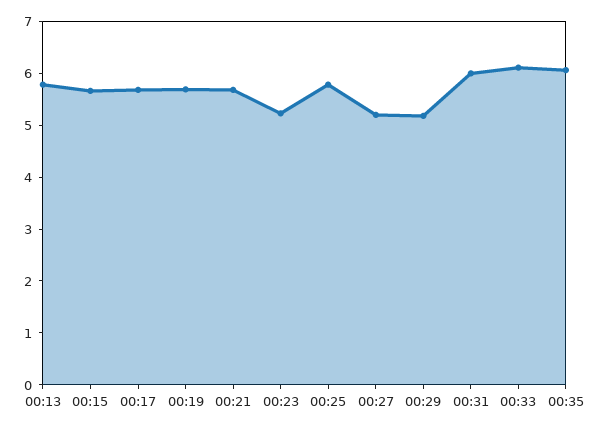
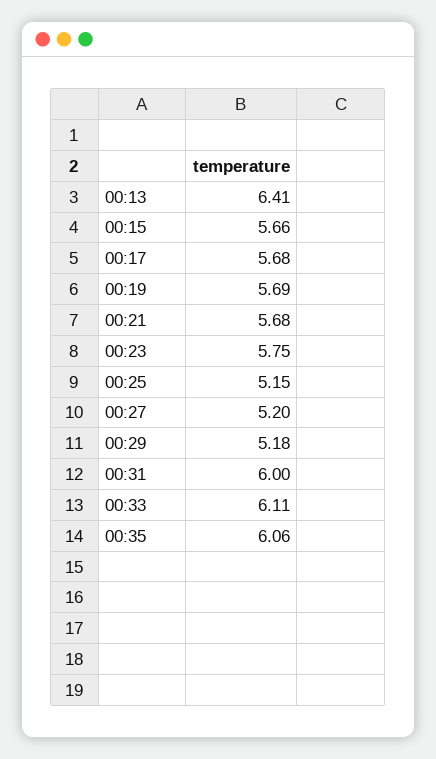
00:13: 5.8 -> 6.41
00:23: 5.2 -> 5.75
00:25: 5.8 -> 5.15

